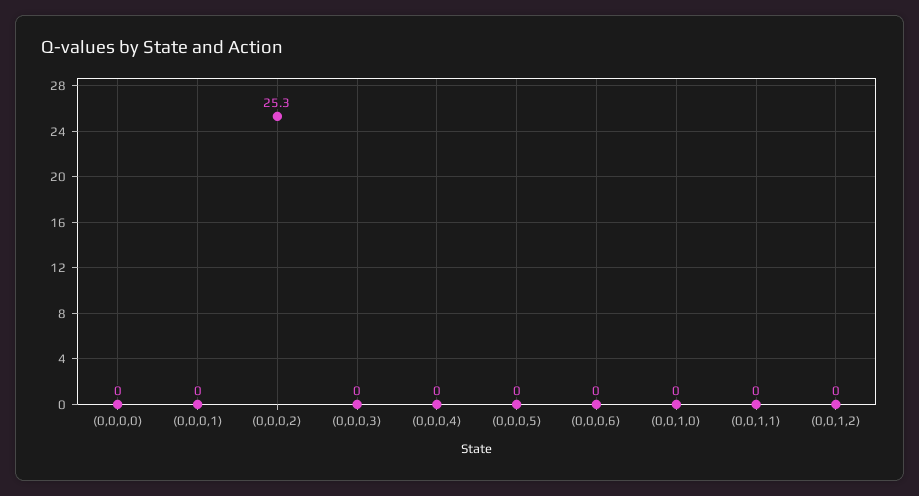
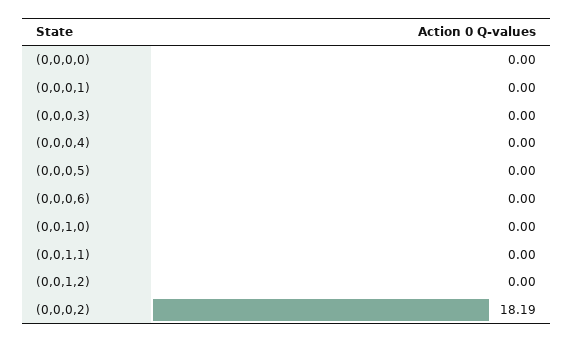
(0,0,0,2): 25.3 -> 18.19

